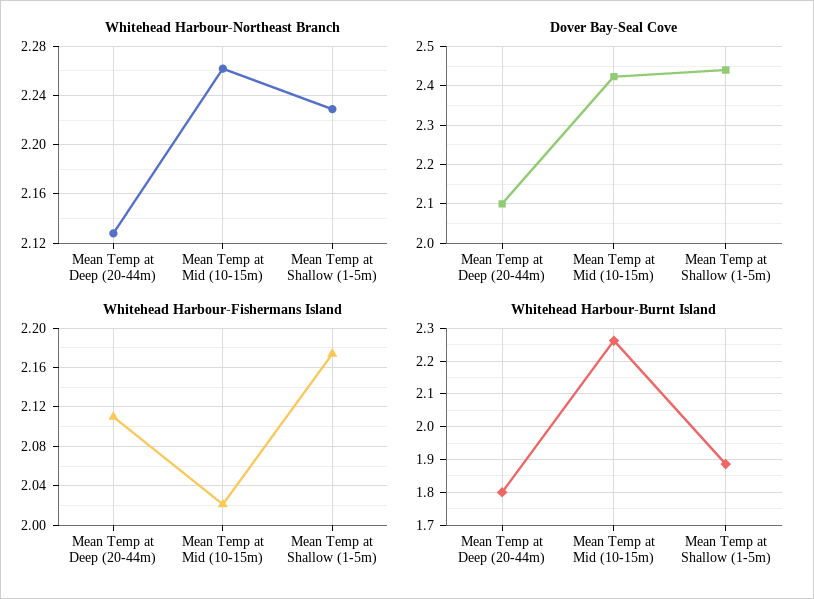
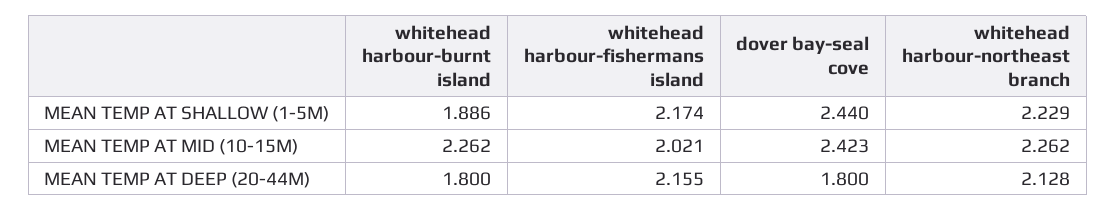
Dover Bay-Seal Cove, Mean Temp at Deep (20-44m): 2.1 -> 1.8
Whitehead Harbour-Fishermans Island, Mean Temp at Deep (20-44m): 2.11 -> 2.155

